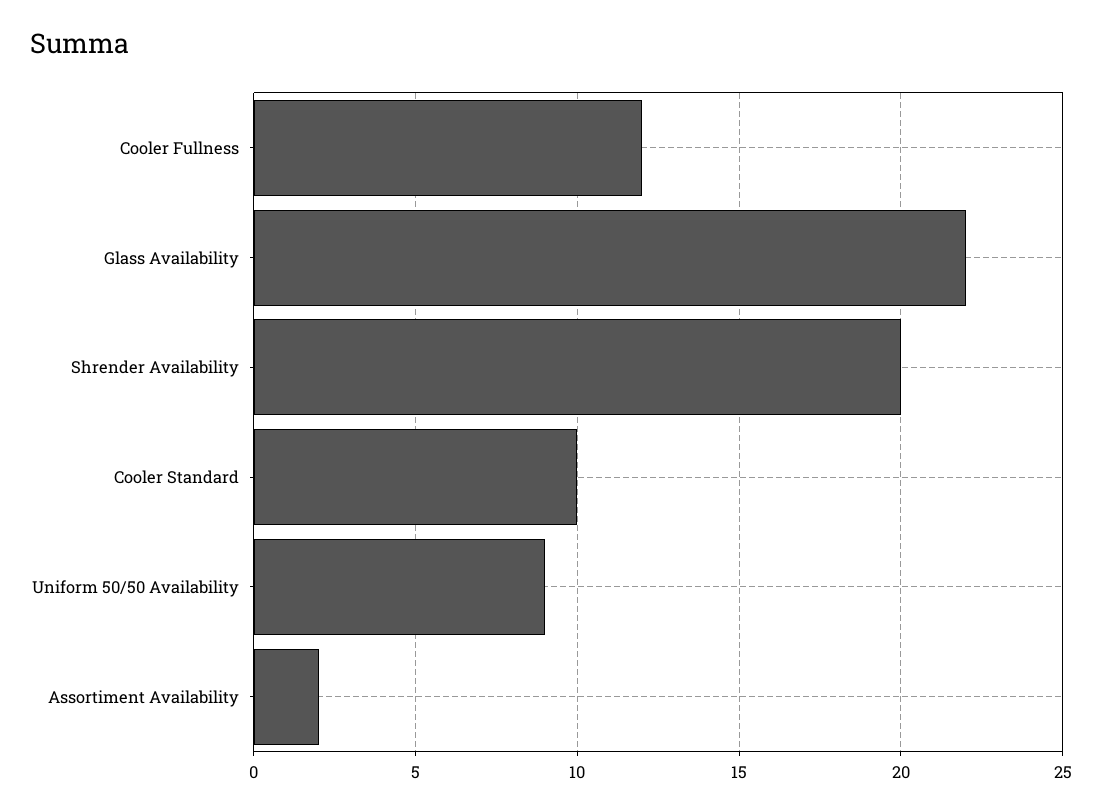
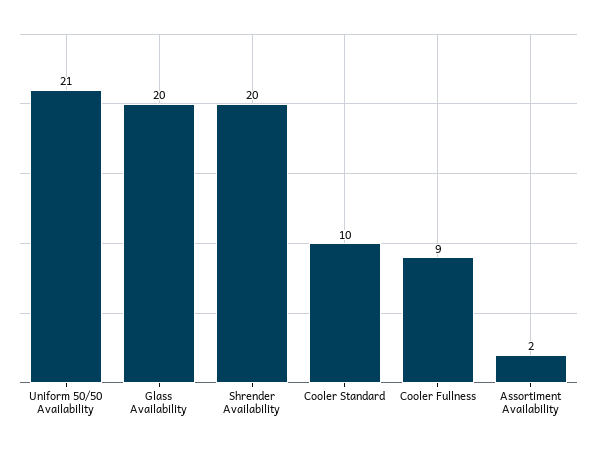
Cooler Fullness: 12 -> 9
Glass Availability: 22 -> 20
Uniform 50/50 Availability: 9 -> 21

